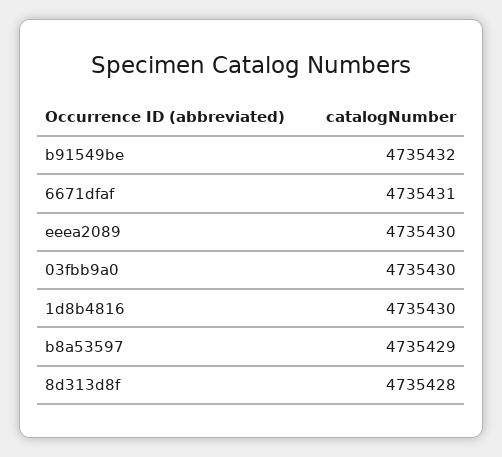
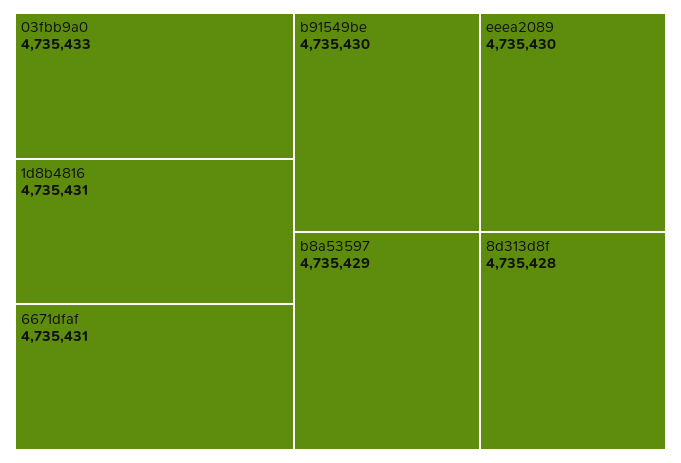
b91549be: 4735432 -> 4735430
03fbb9a0: 4735430 -> 4735433
1d8b4816: 4735430 -> 4735431

